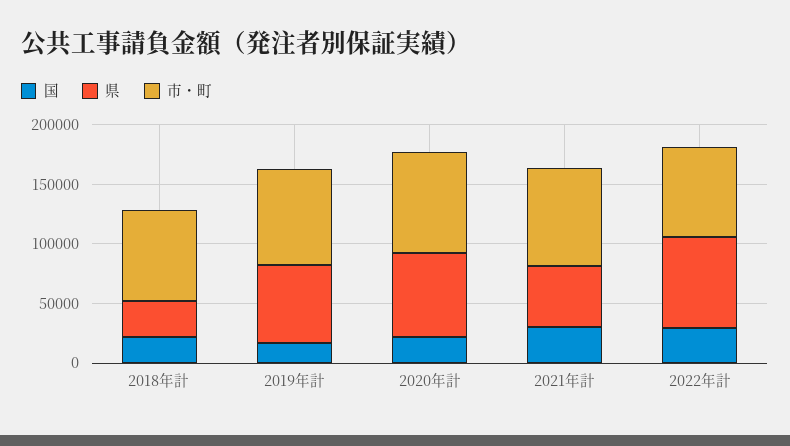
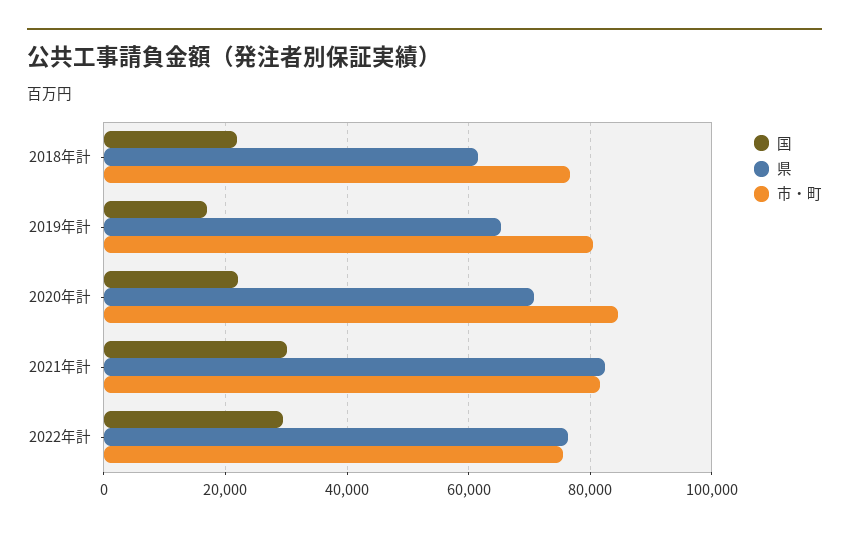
県, 2018年計: 30000 -> 62000
県, 2021年計: 50000 -> 82000

